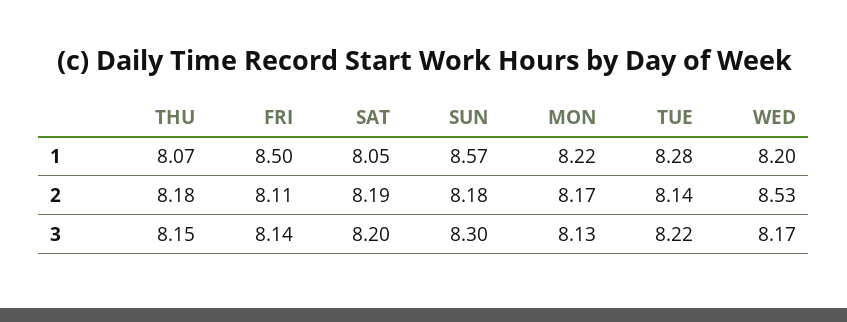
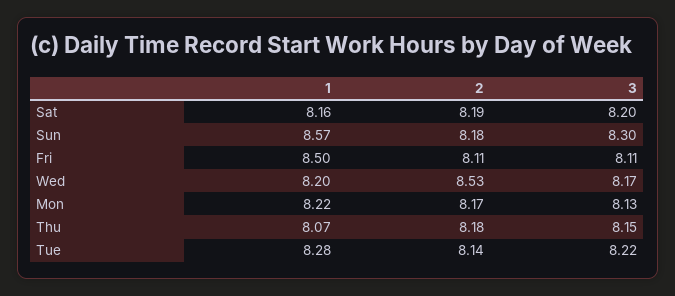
SAT, 1: 8.05 -> 8.16
FRI, 3: 8.14 -> 8.11

